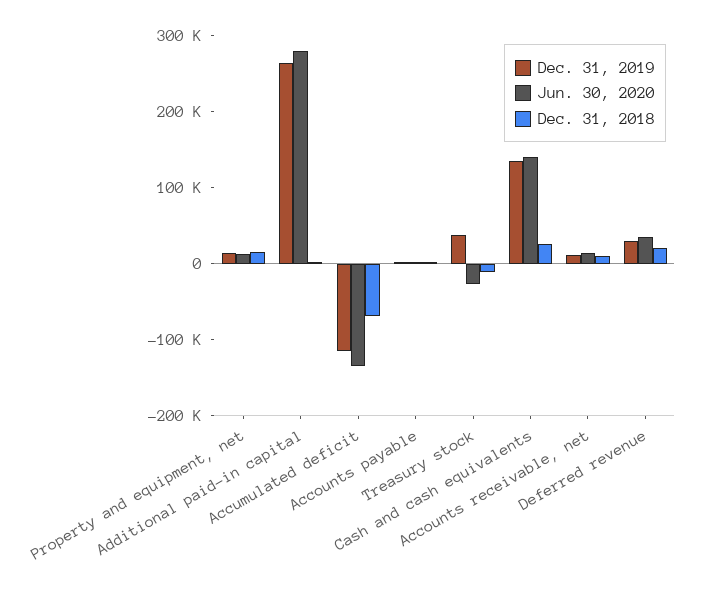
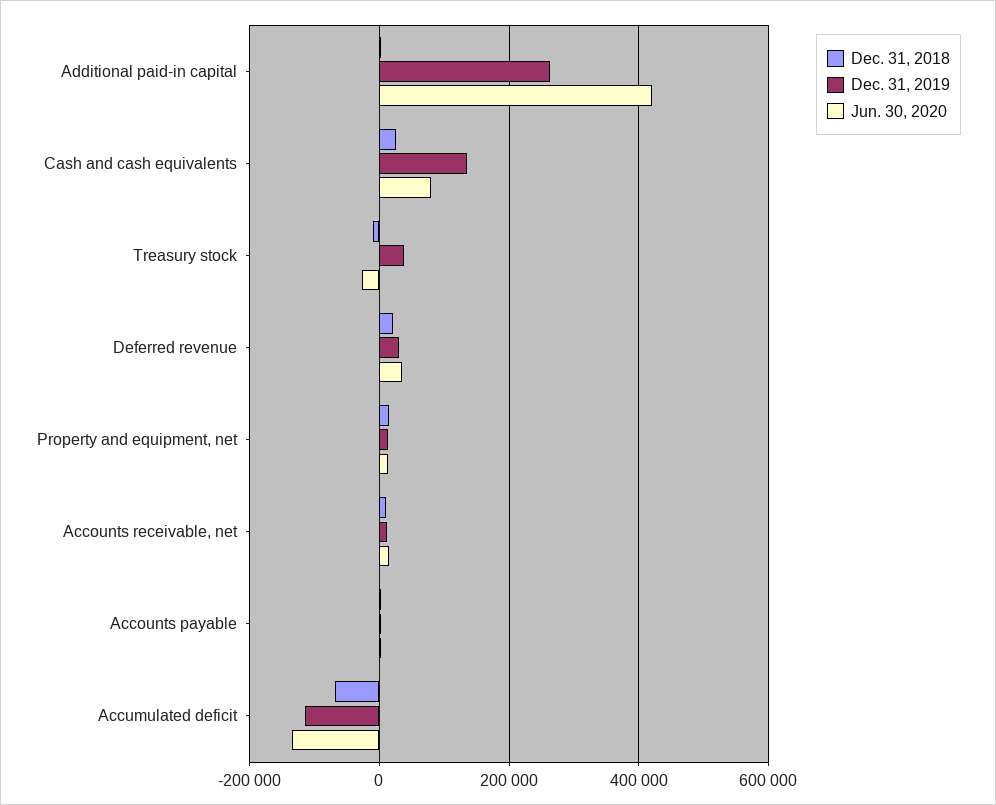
Jun. 30, 2020, Additional paid-in capital: 280000 -> 420000
Jun. 30, 2020, Cash and cash equivalents: 140000 -> 80000

